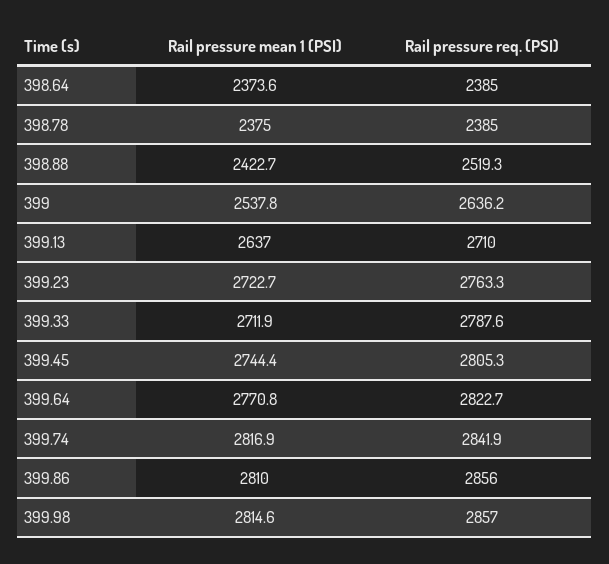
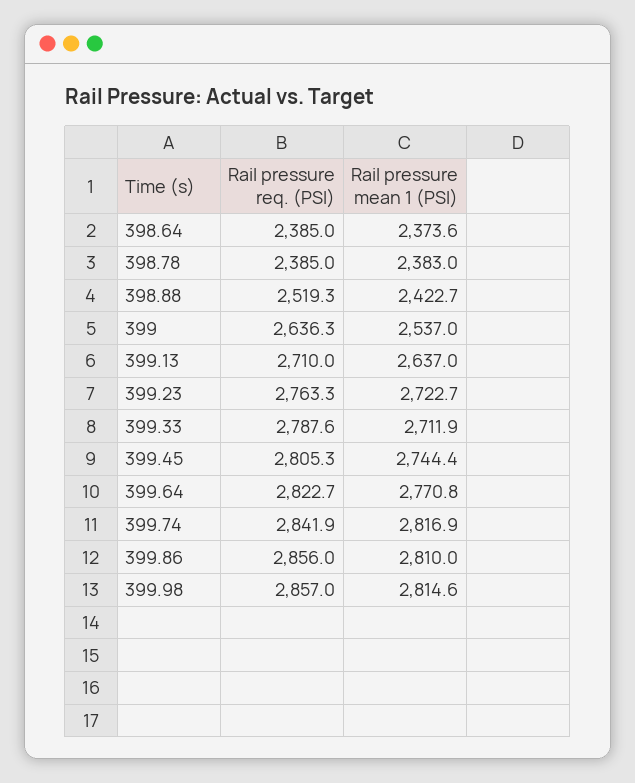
Rail pressure mean 1 (PSI), 398.78: 2375 -> 2383
Rail pressure mean 1 (PSI), 399: 2537.8 -> 2537
Rail pressure req. (PSI), 399: 2636.2 -> 2636.3

